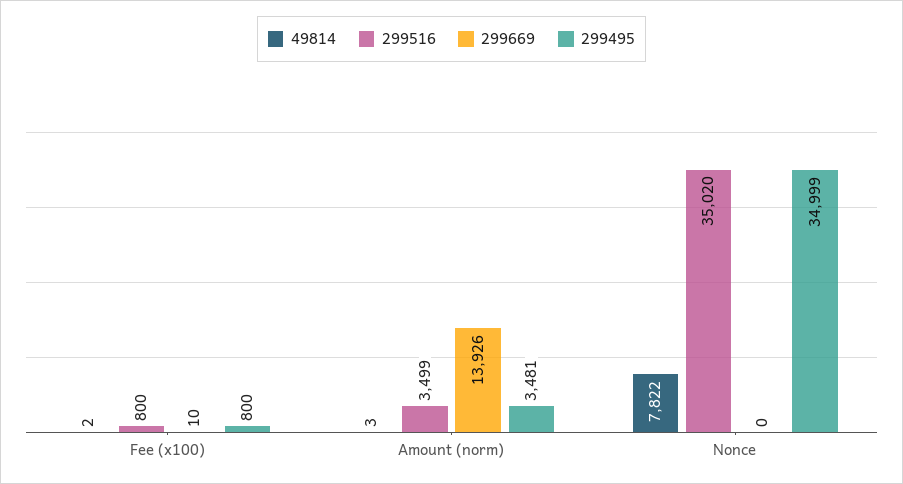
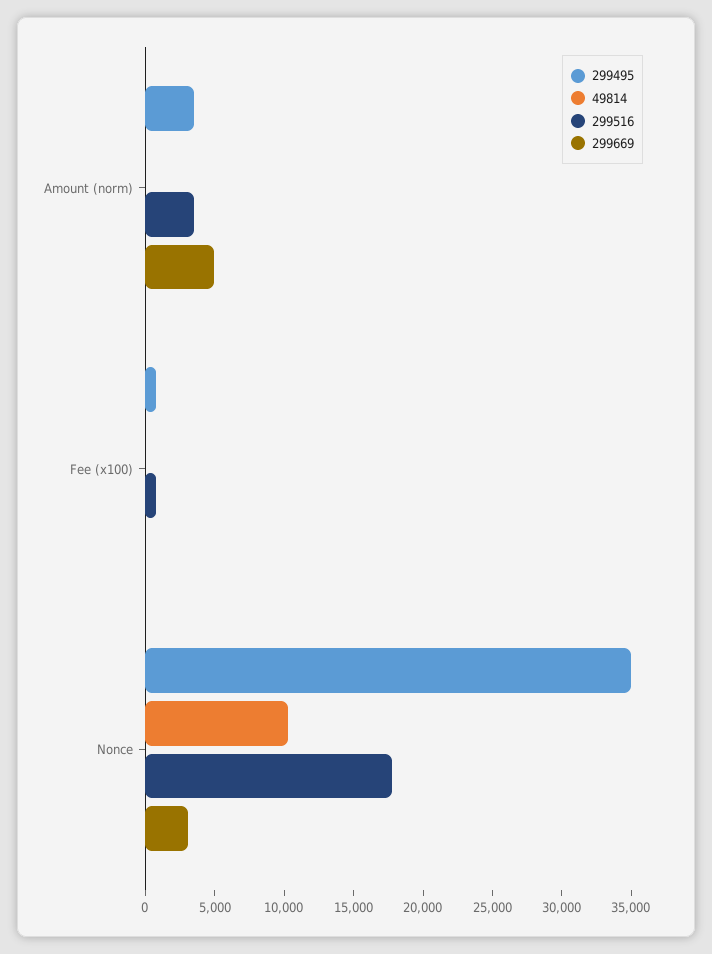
299669, Amount (norm): 13926 -> 5000
49814, Nonce: 7822 -> 10000
299516, Nonce: 35020 -> 18000
299669, Nonce: 0 -> 3000

